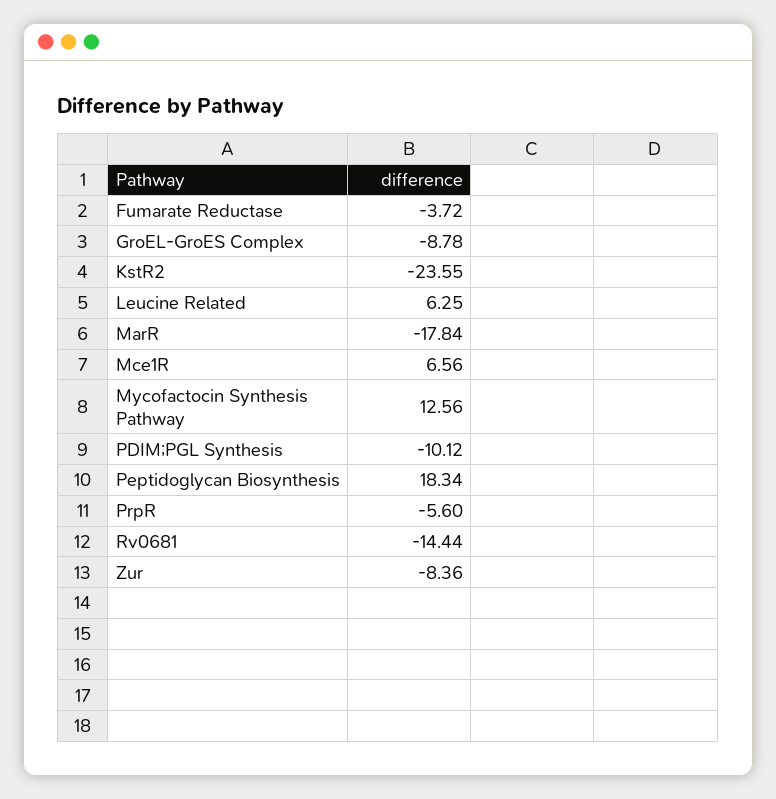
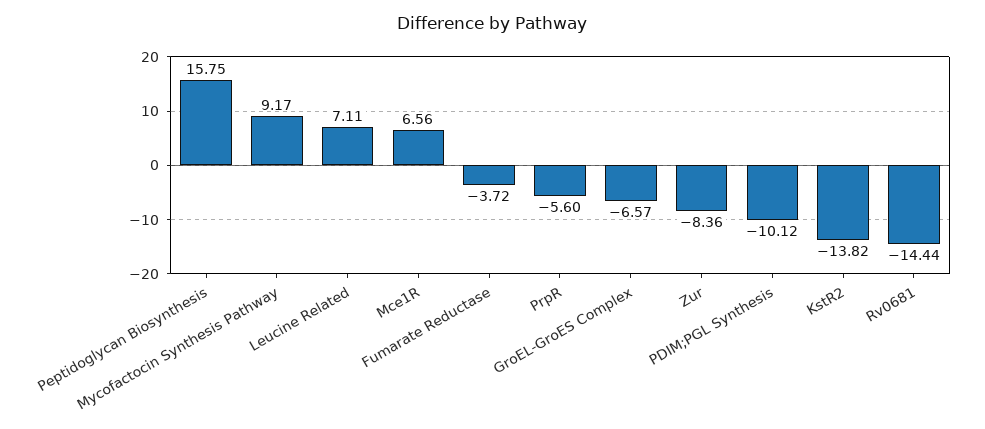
GroEL-GroES Complex: -8.78 -> -6.57
KstR2: -23.55 -> -13.82
Leucine Related: 6.25 -> 7.11
MarR: -17.84 -> none
Mycofactocin Synthesis Pathway: 12.56 -> 9.17
Peptidoglycan Biosynthesis: 18.34 -> 15.75

